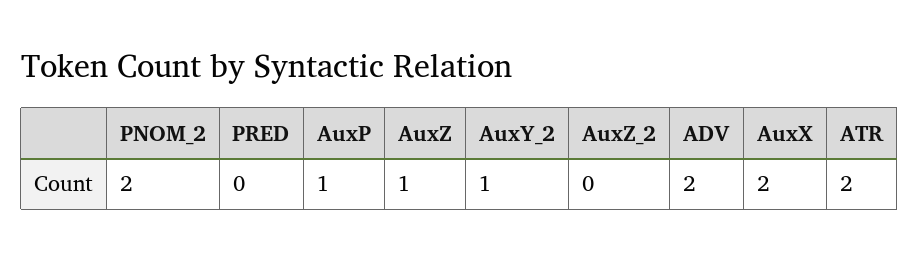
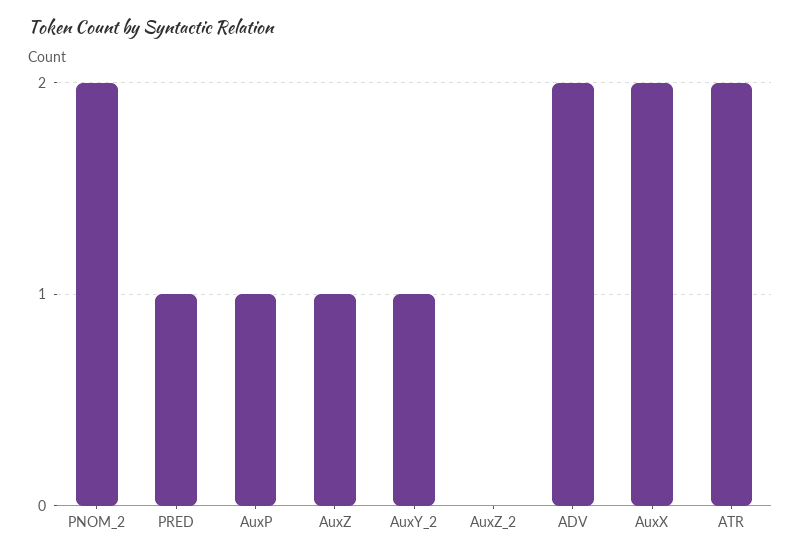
PRED: 0 -> 1

